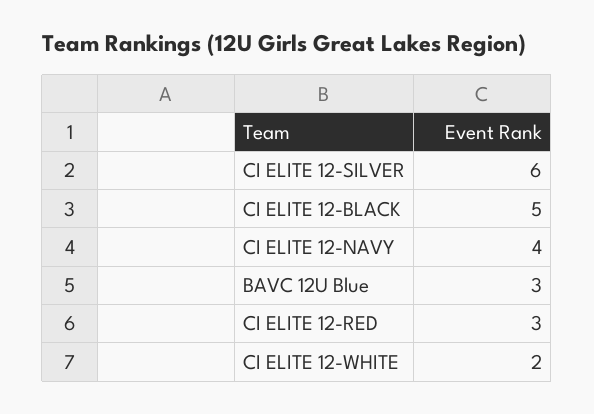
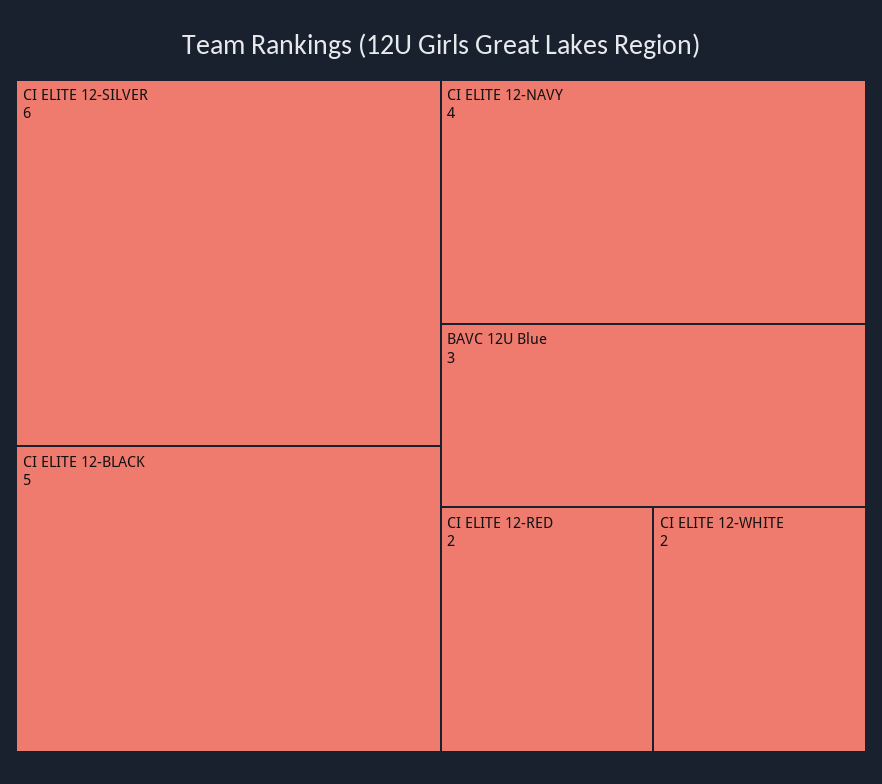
CI ELITE 12-RED: 3 -> 2

